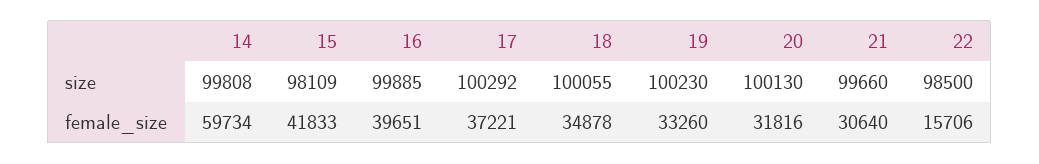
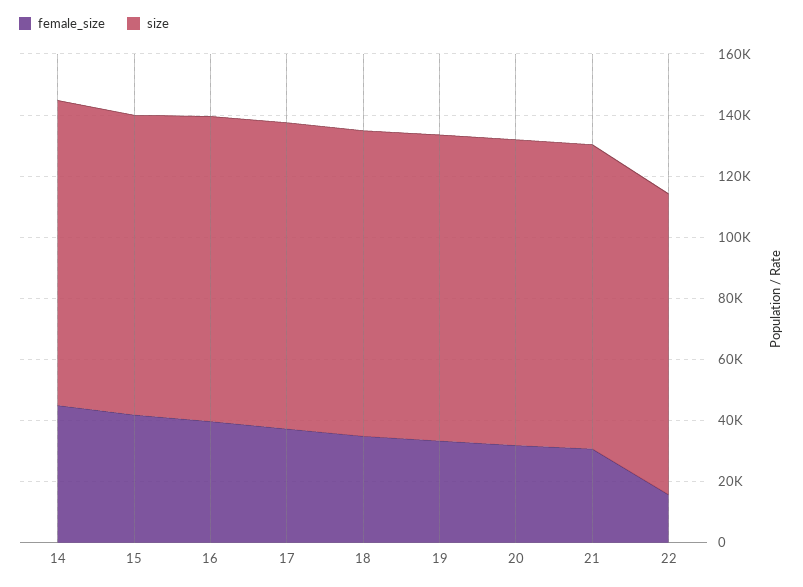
female_size, 14: 59734 -> 45000

